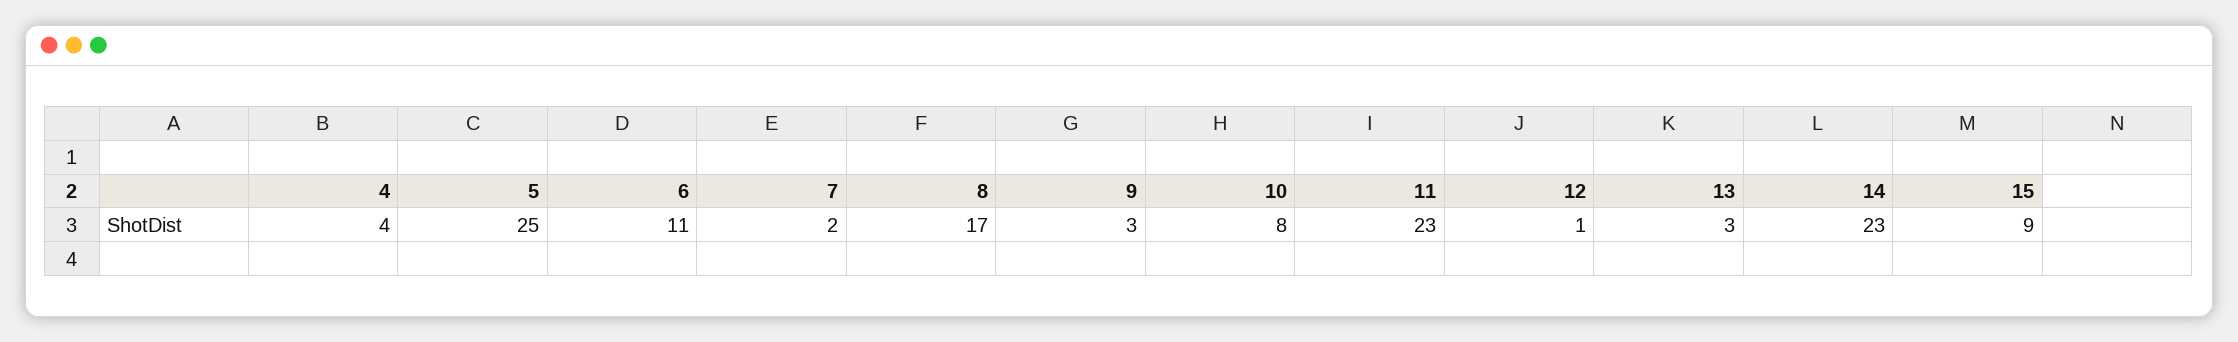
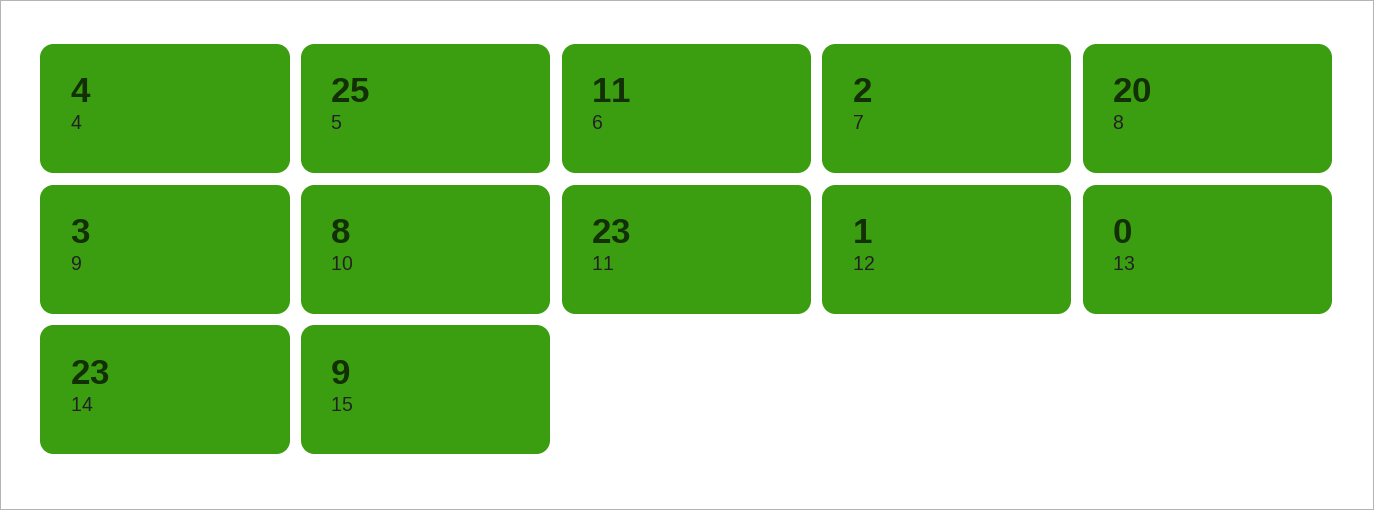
8: 17 -> 20
13: 3 -> 0

